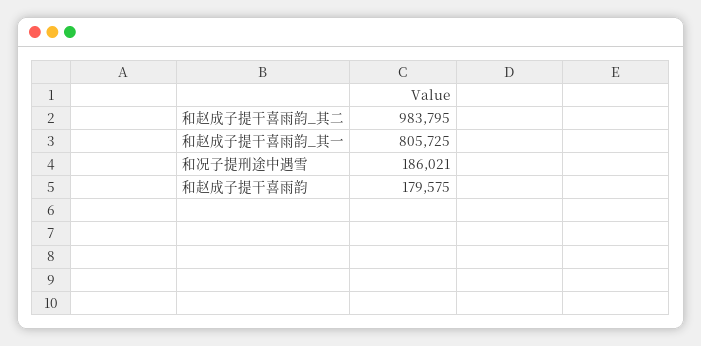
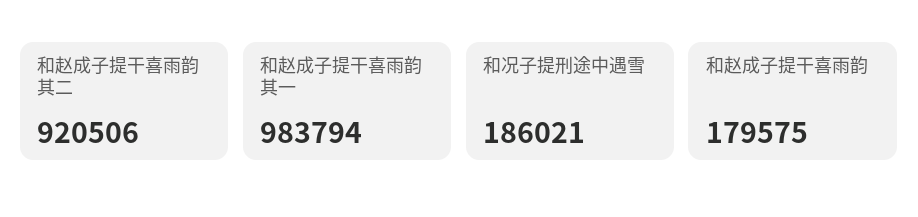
和赵成子提干喜雨韵_其二: 983795 -> 920506
和赵成子提干喜雨韵_其一: 805725 -> 983794

